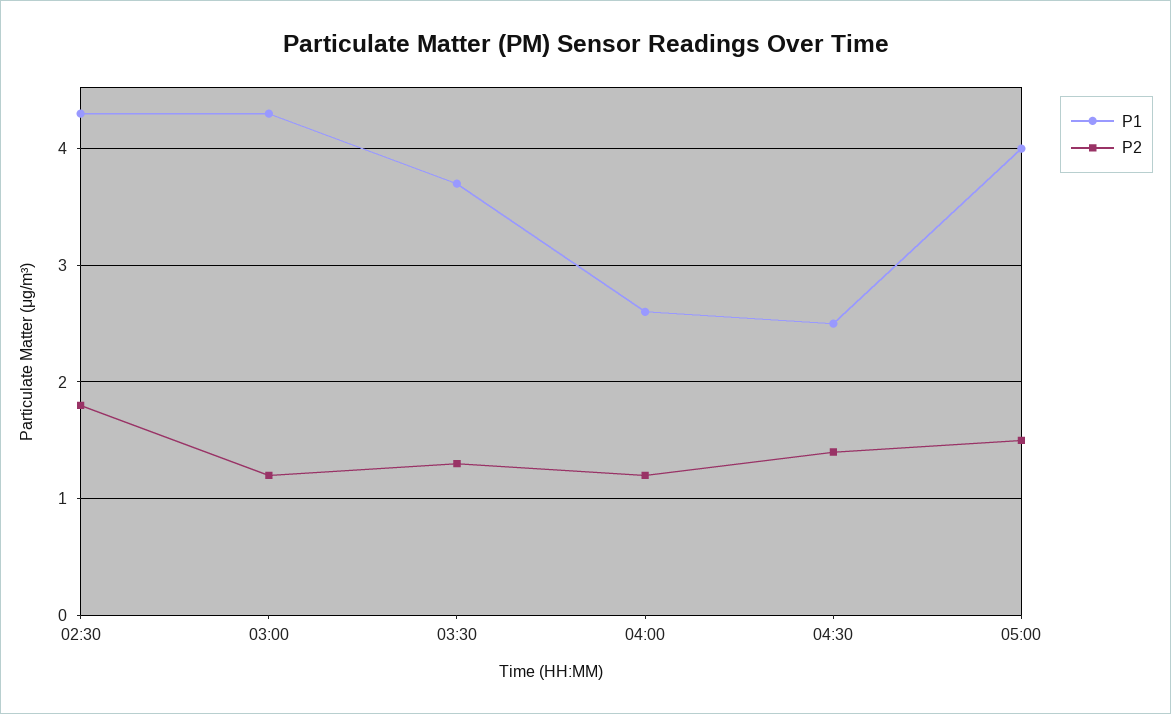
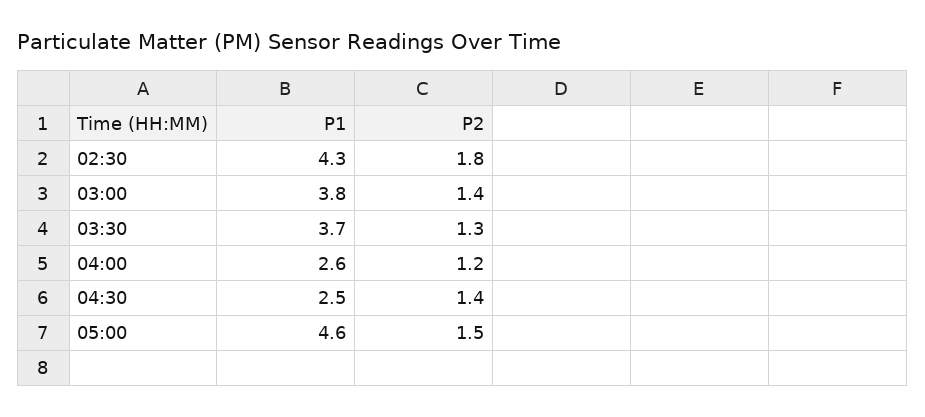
P1, 03:00: 4.3 -> 3.8
P2, 03:00: 1.2 -> 1.4
P1, 05:00: 4 -> 4.6

